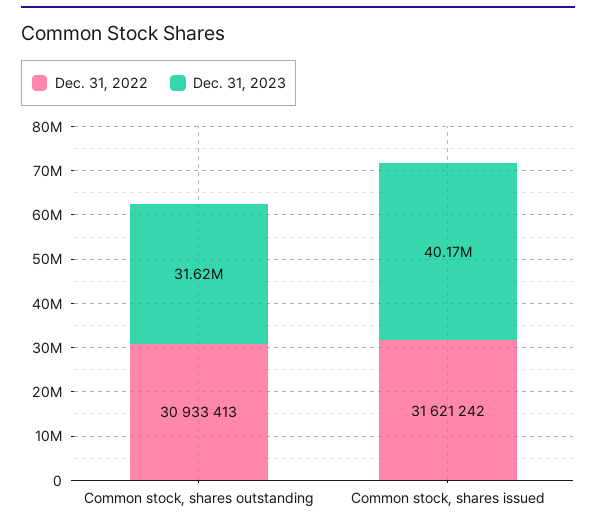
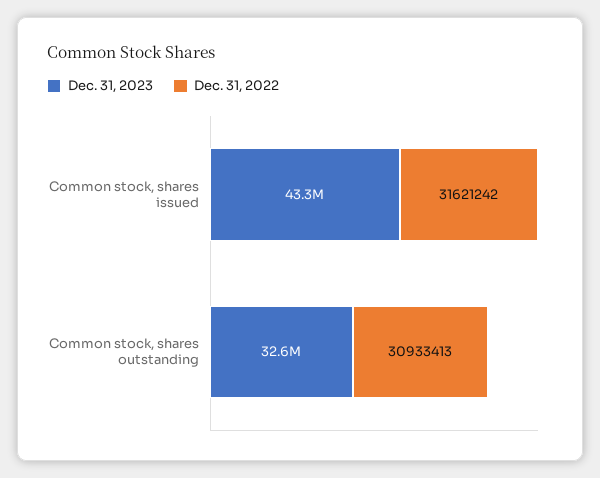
Dec. 31, 2023, Common stock, shares outstanding: 31620000 -> 32600000
Dec. 31, 2023, Common stock, shares issued: 40170000 -> 43300000

